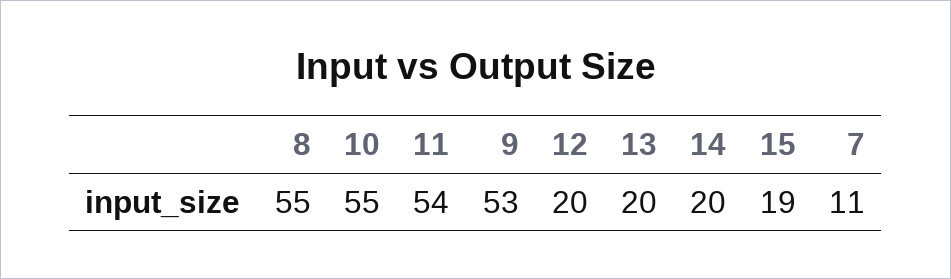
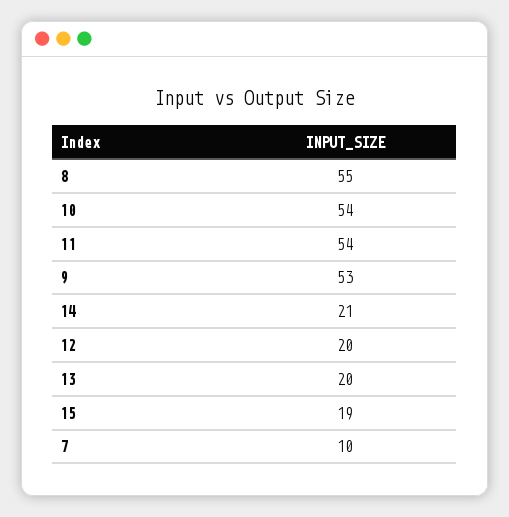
10: 55 -> 54
14: 20 -> 21
7: 11 -> 10

